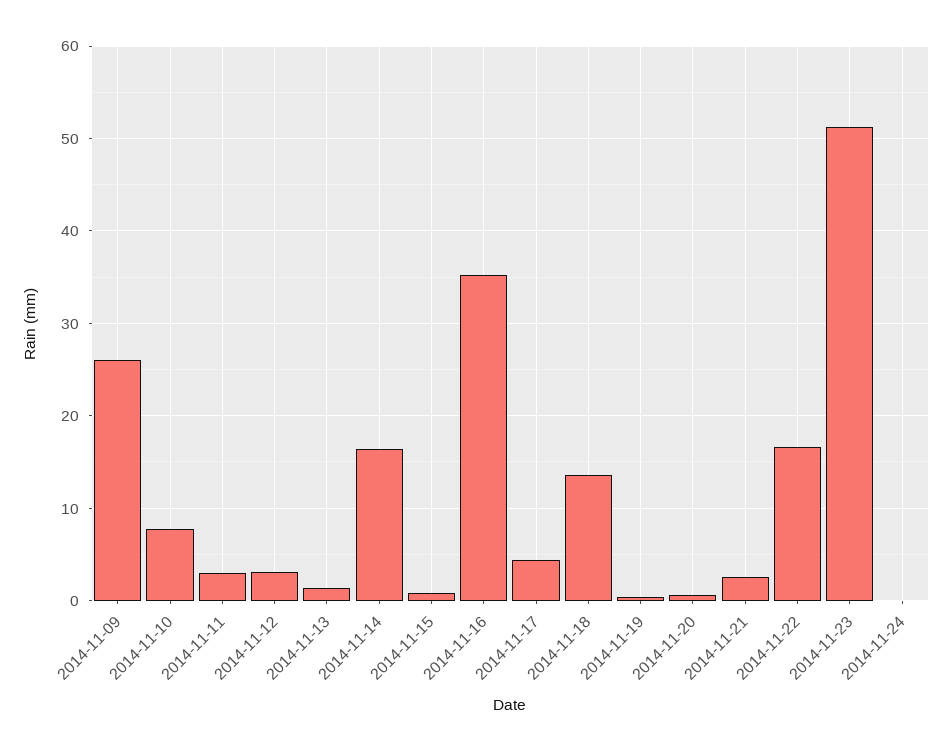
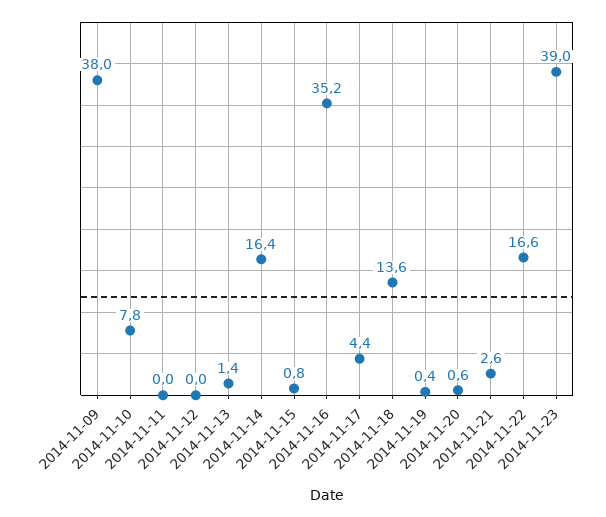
2014-11-09: 26 -> 38
2014-11-11: 3 -> 0
2014-11-12: 3 -> 0
2014-11-23: 51 -> 39
2014-11-24: 0 -> none

